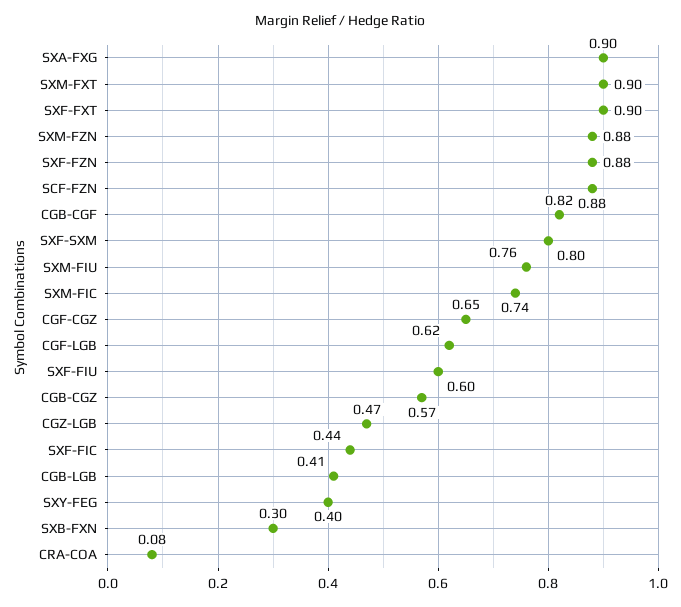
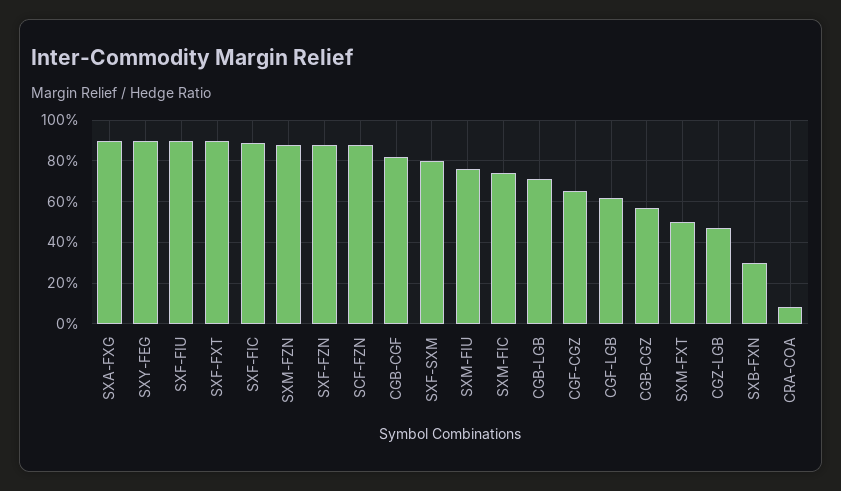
SXM-FXT: 0.9 -> 0.5
SXF-FIU: 0.6 -> 0.9
SXF-FIC: 0.44 -> 0.9
CGB-LGB: 0.41 -> 0.7
SXY-FEG: 0.4 -> 0.9

